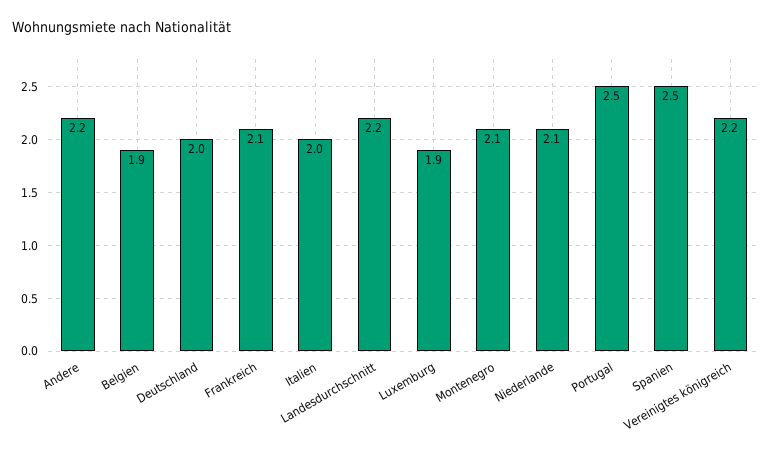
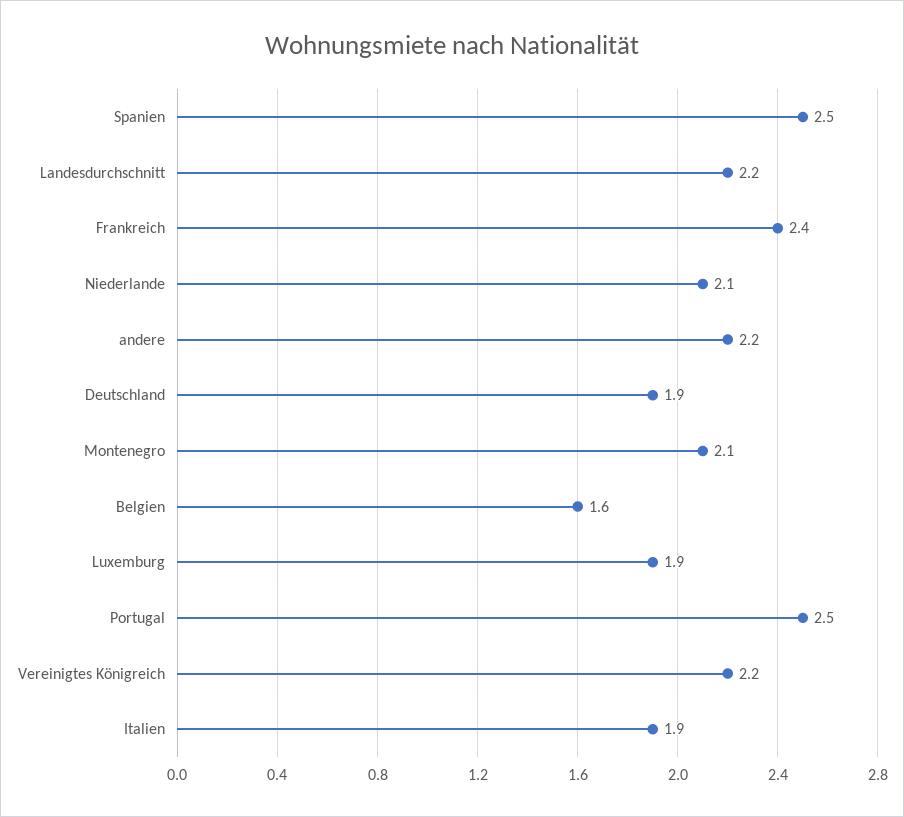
Belgien: 1.9 -> 1.6
Deutschland: 2 -> 1.9
Frankreich: 2.1 -> 2.4
Italien: 2 -> 1.9

